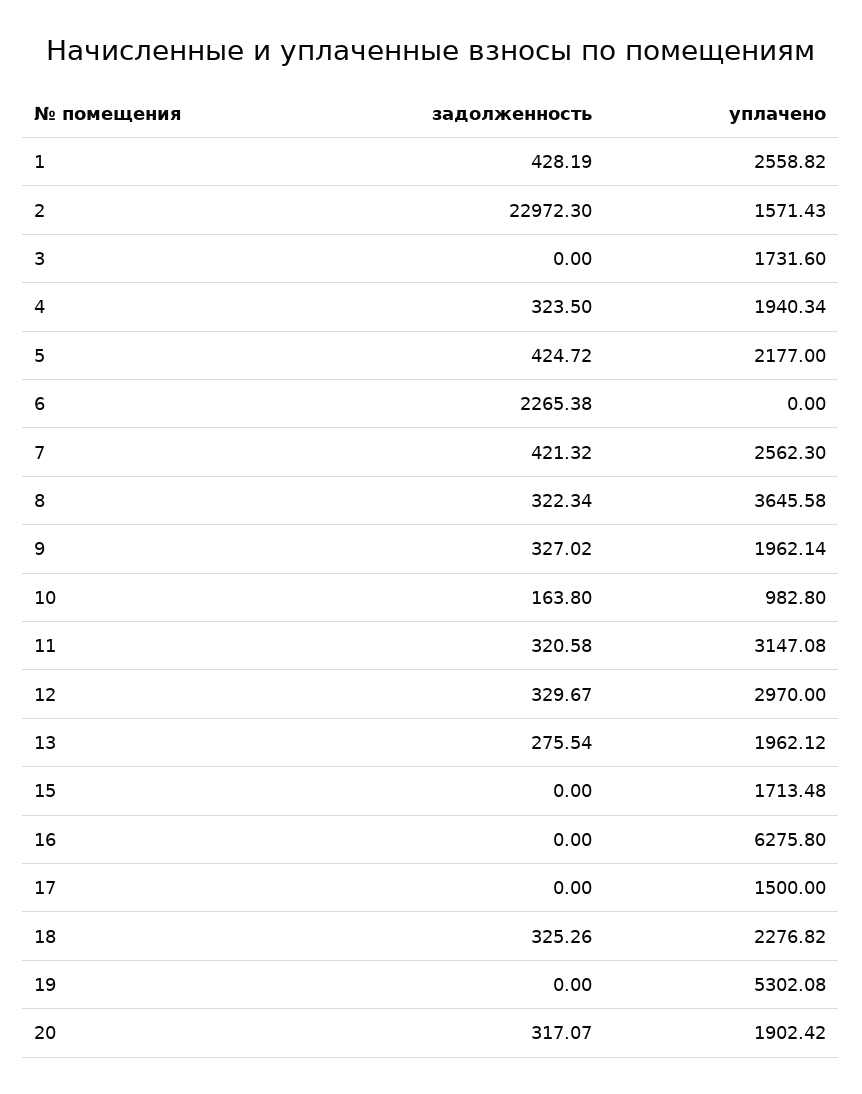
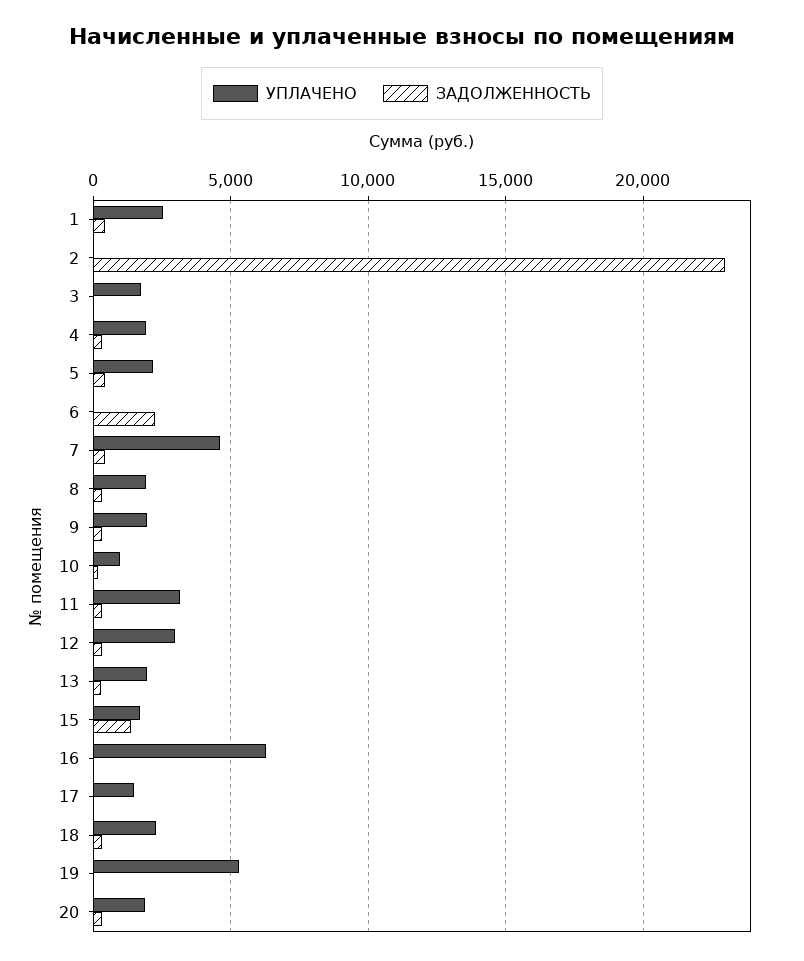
уплачено, 2: 1571.43 -> 0
уплачено, 7: 2562.3 -> 4500
уплачено, 8: 3645.58 -> 2000
задолженность, 15: 0 -> 1500

